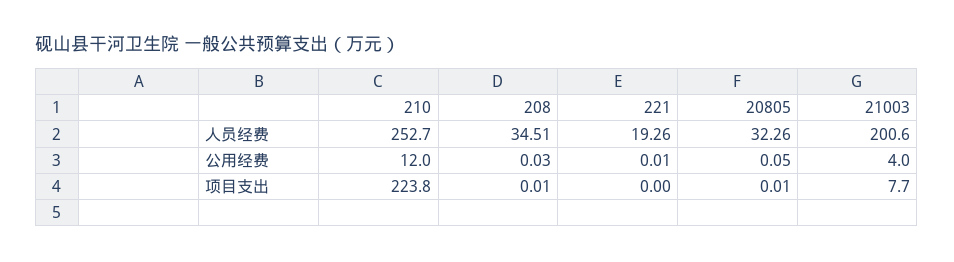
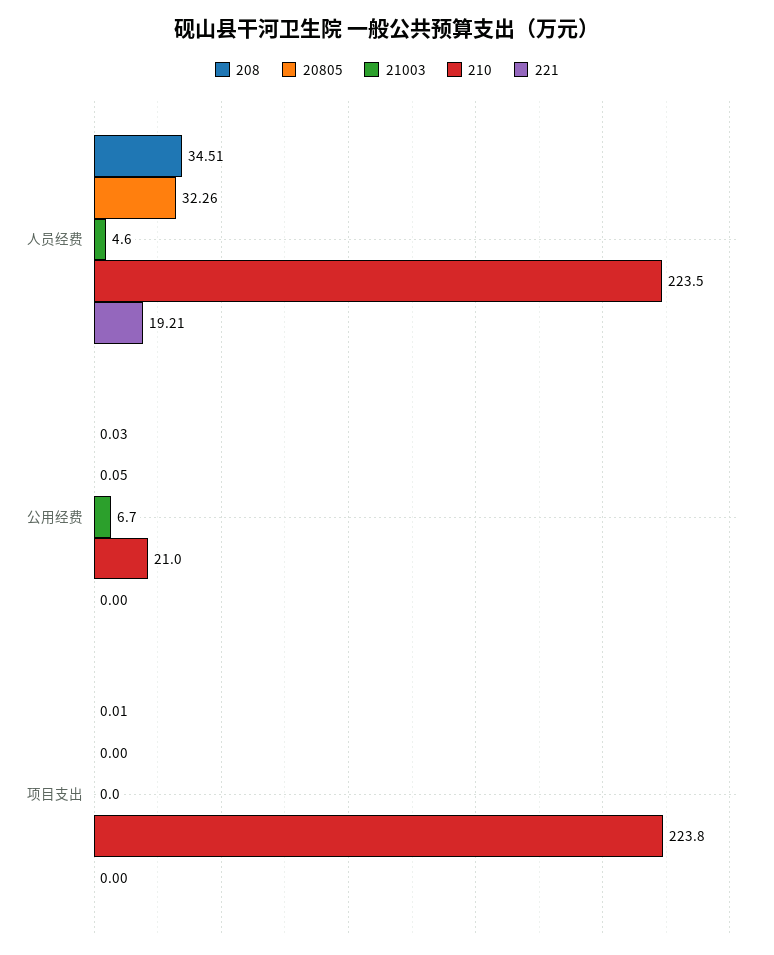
210, 人员经费: 252.7 -> 223.5
221, 人员经费: 19.26 -> 19.21
21003, 人员经费: 200.6 -> 4.6
210, 公用经费: 12 -> 21
221, 公用经费: 0.01 -> 0
21003, 公用经费: 4 -> 6.7
20805, 项目支出: 0.01 -> 0
21003, 项目支出: 7.7 -> 0

